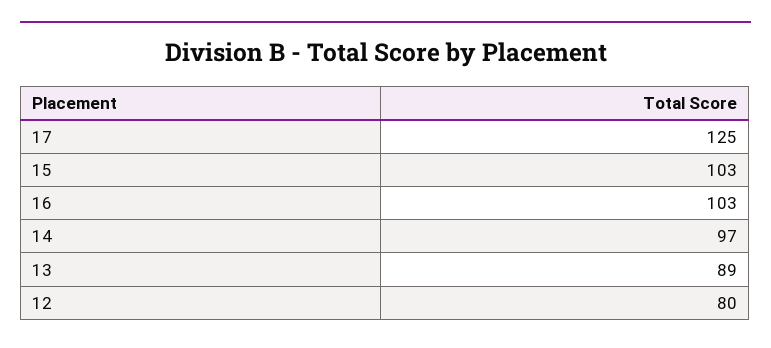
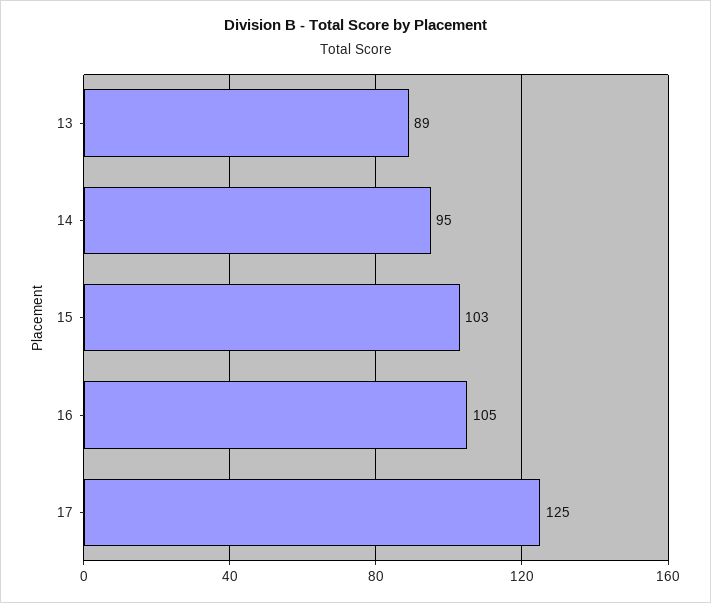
16: 103 -> 105
14: 97 -> 95
12: 80 -> none

